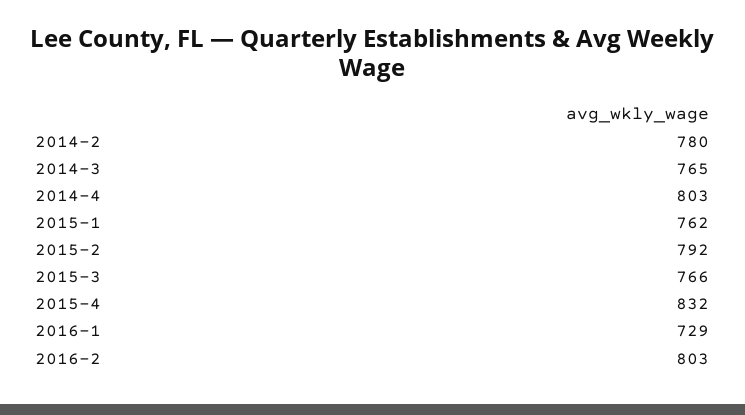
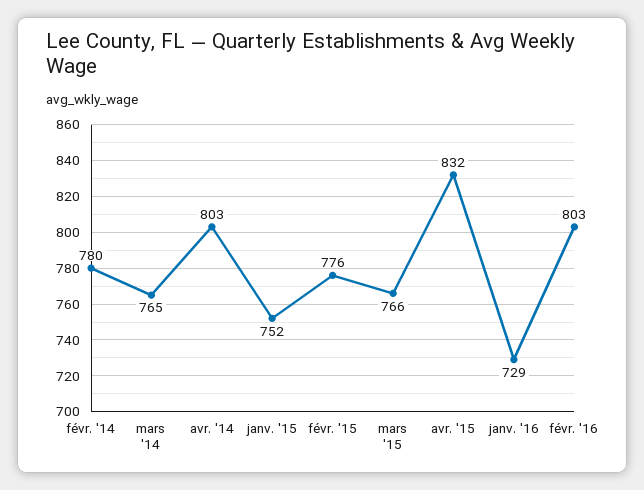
2015-1: 762 -> 752
2015-2: 792 -> 776

